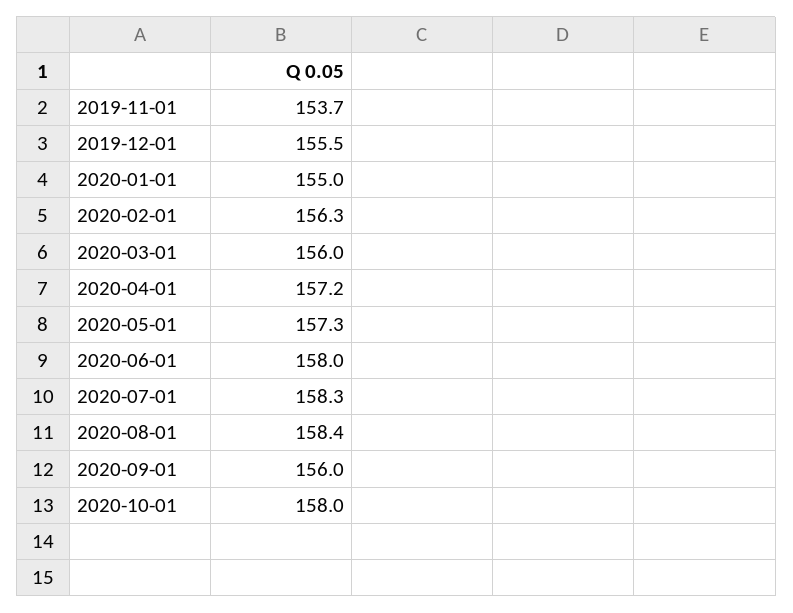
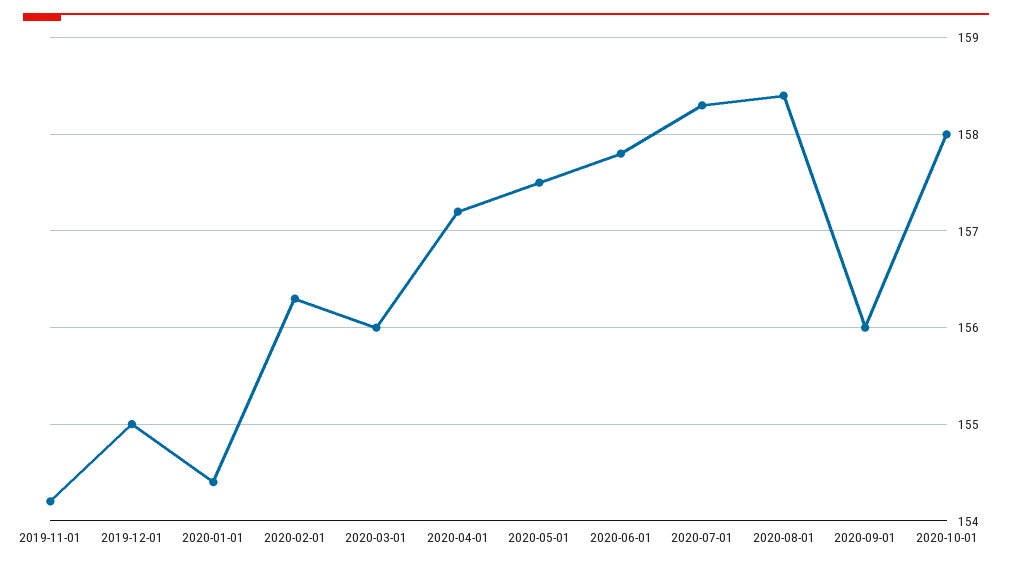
2019-11-01: 153.7 -> 154.2
2019-12-01: 155.5 -> 155
2020-01-01: 155 -> 154.4
2020-05-01: 157.3 -> 157.5
2020-06-01: 158 -> 157.8

